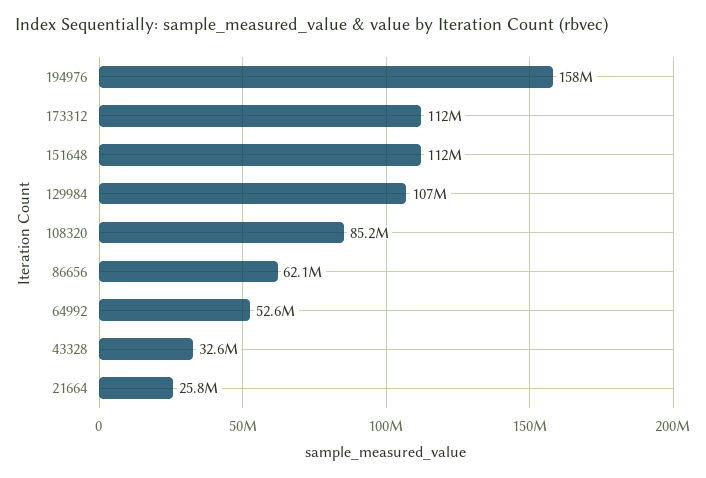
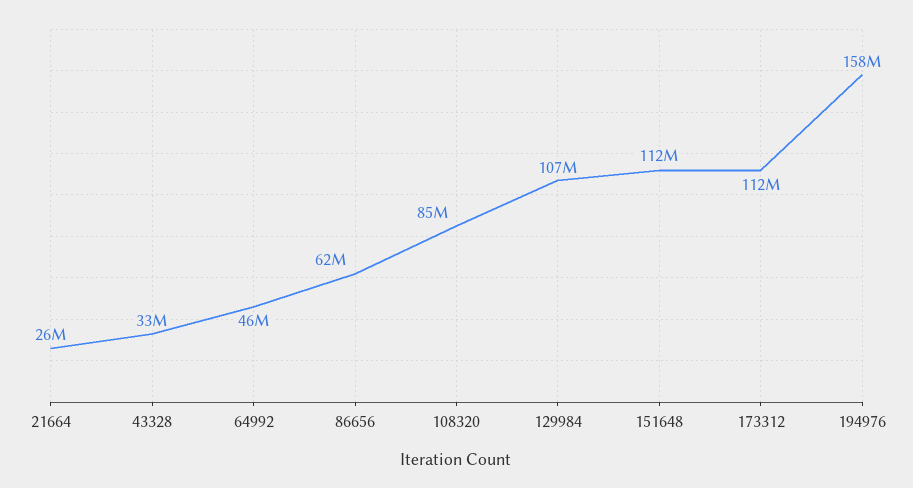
64992: 52600000 -> 46000000

